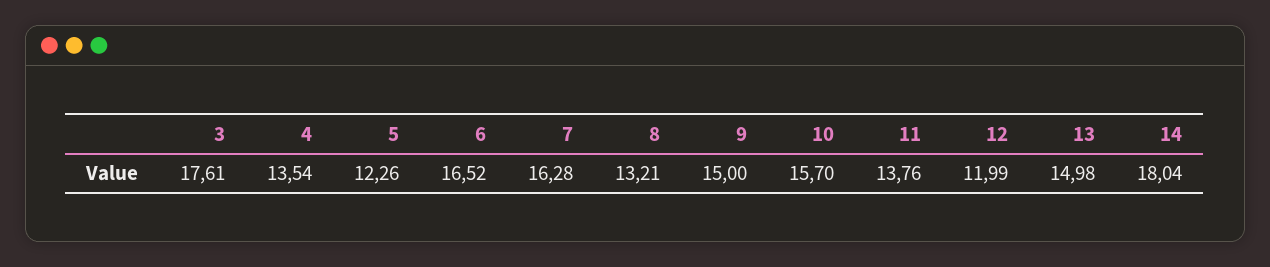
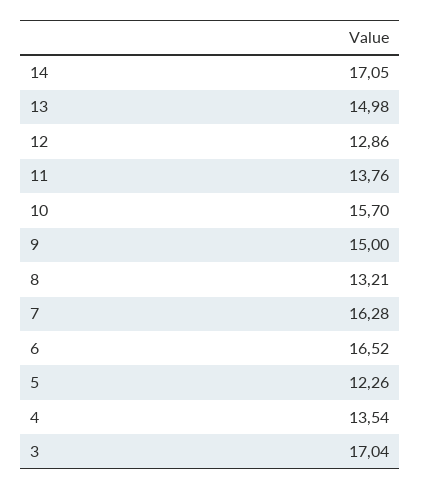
3: 17.61 -> 17.04
12: 11.99 -> 12.86
14: 18.04 -> 17.05

